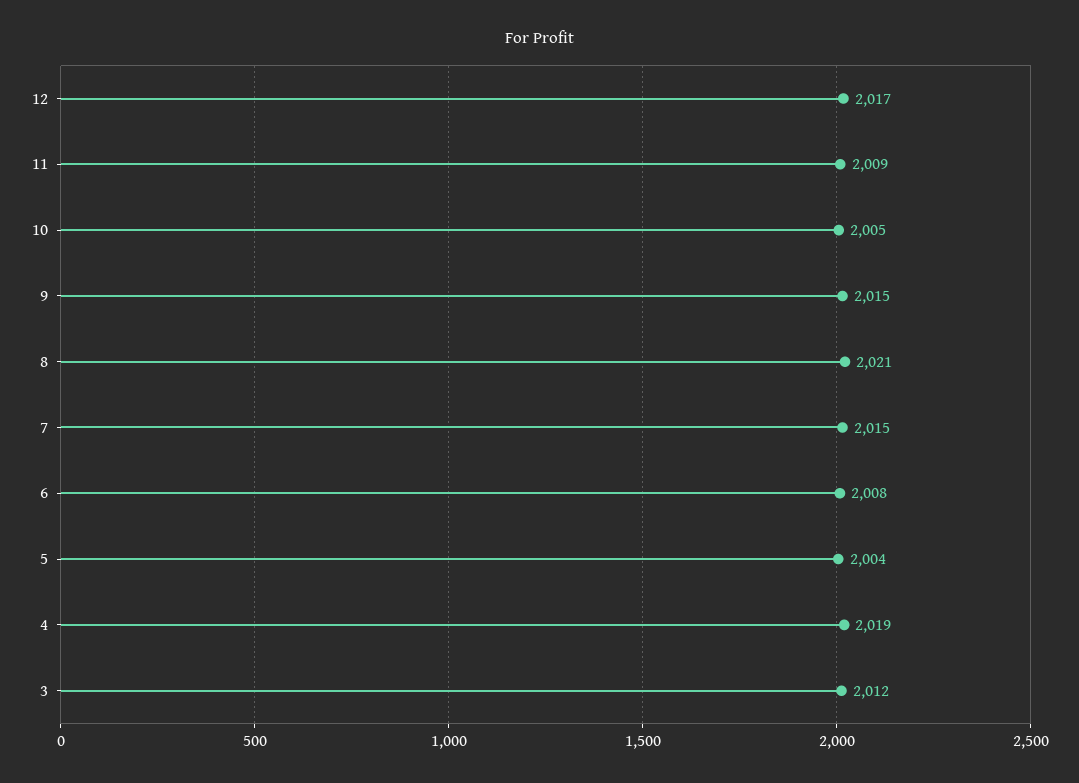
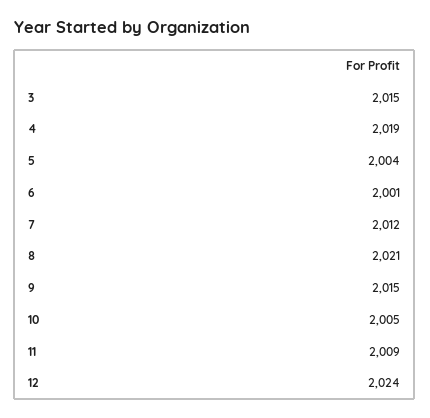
12: 2017 -> 2024
7: 2015 -> 2012
6: 2008 -> 2001
3: 2012 -> 2015

